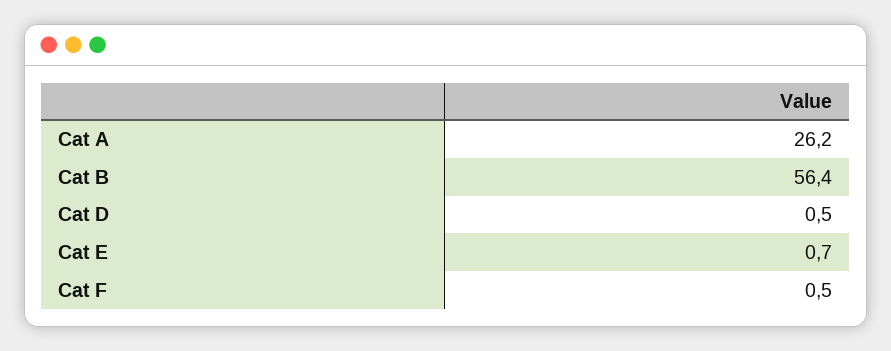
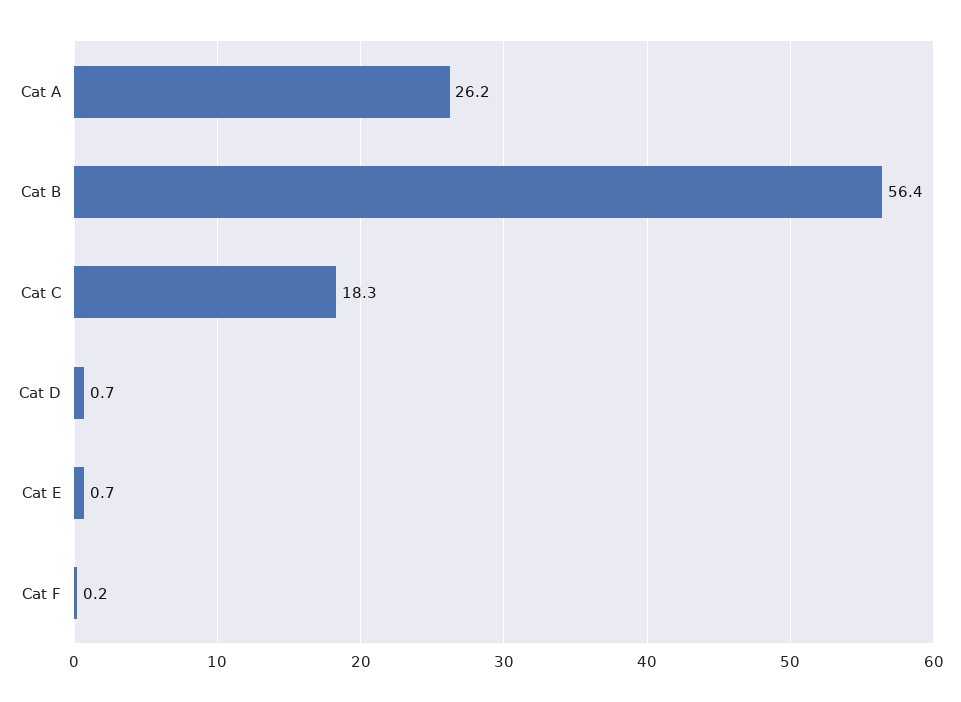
Cat D: 0.5 -> 0.7
Cat F: 0.5 -> 0.2
Cat C: none -> 18.3

